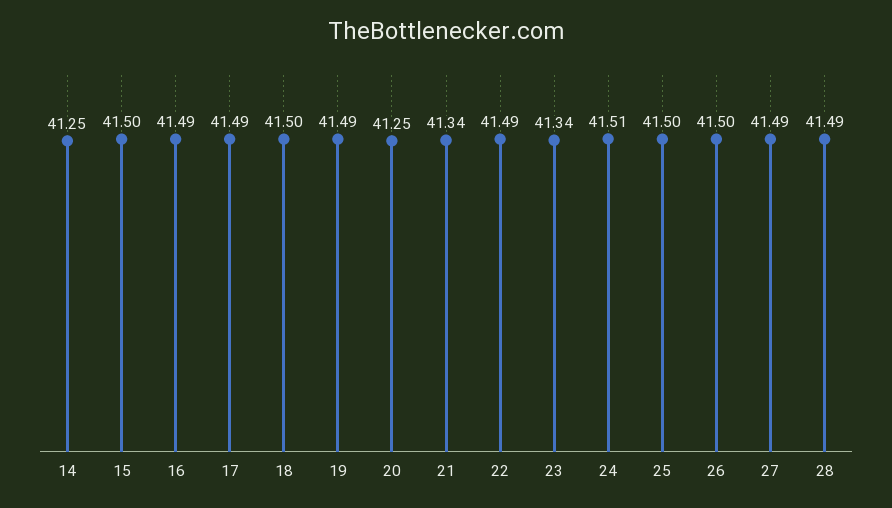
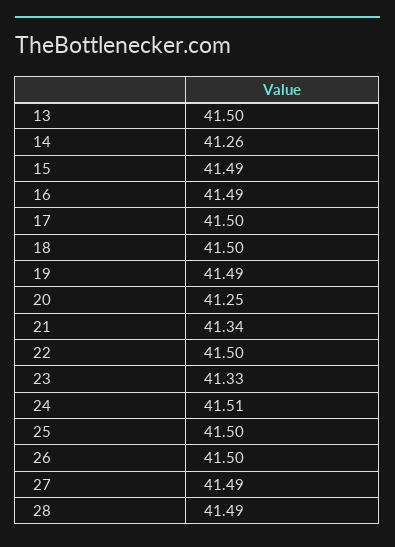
14: 41.25 -> 41.26
15: 41.5 -> 41.49
17: 41.49 -> 41.5
22: 41.49 -> 41.5
23: 41.34 -> 41.33
13: none -> 41.5

